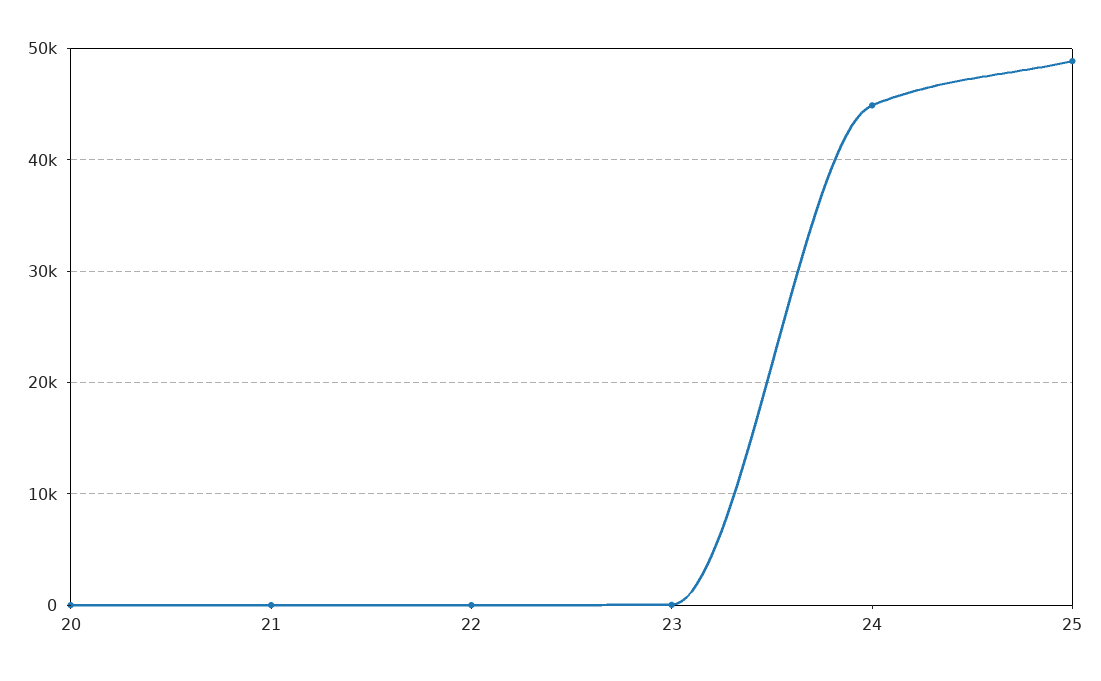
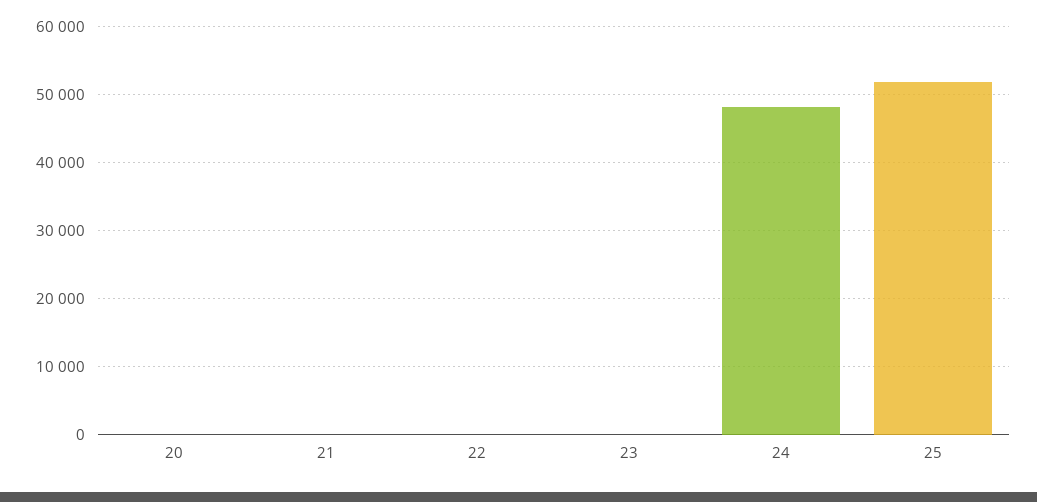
24: 45000 -> 48000
25: 49000 -> 52000

